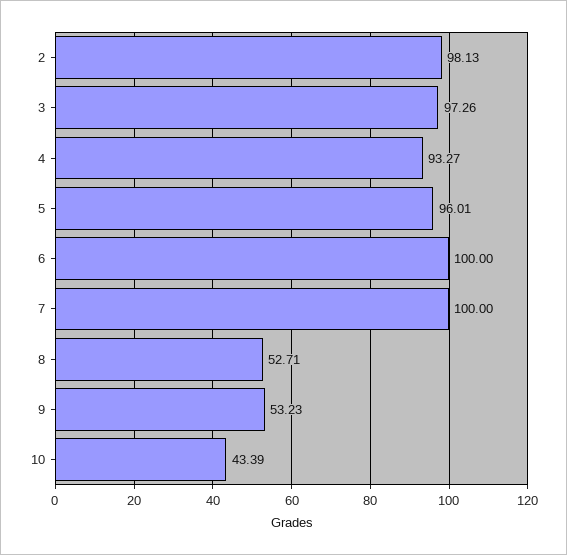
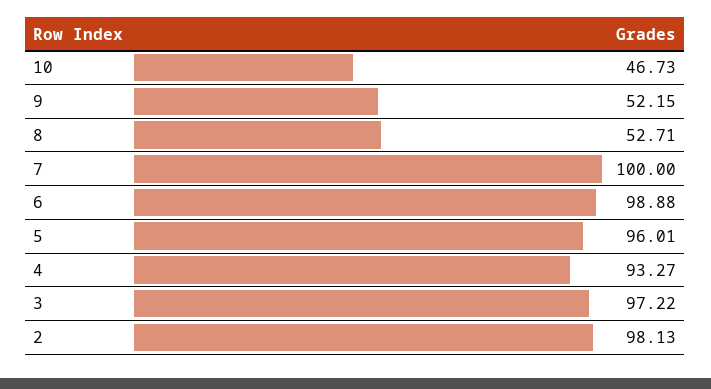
3: 97.26 -> 97.22
6: 100 -> 98.88
9: 53.23 -> 52.15
10: 43.39 -> 46.73

